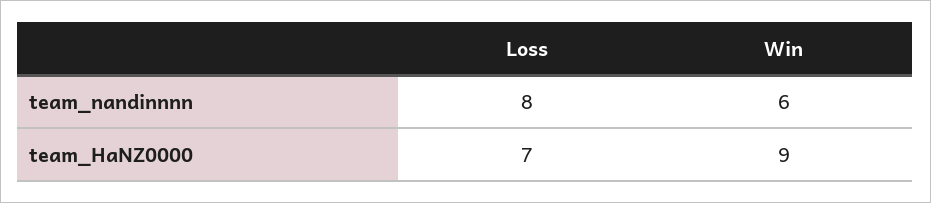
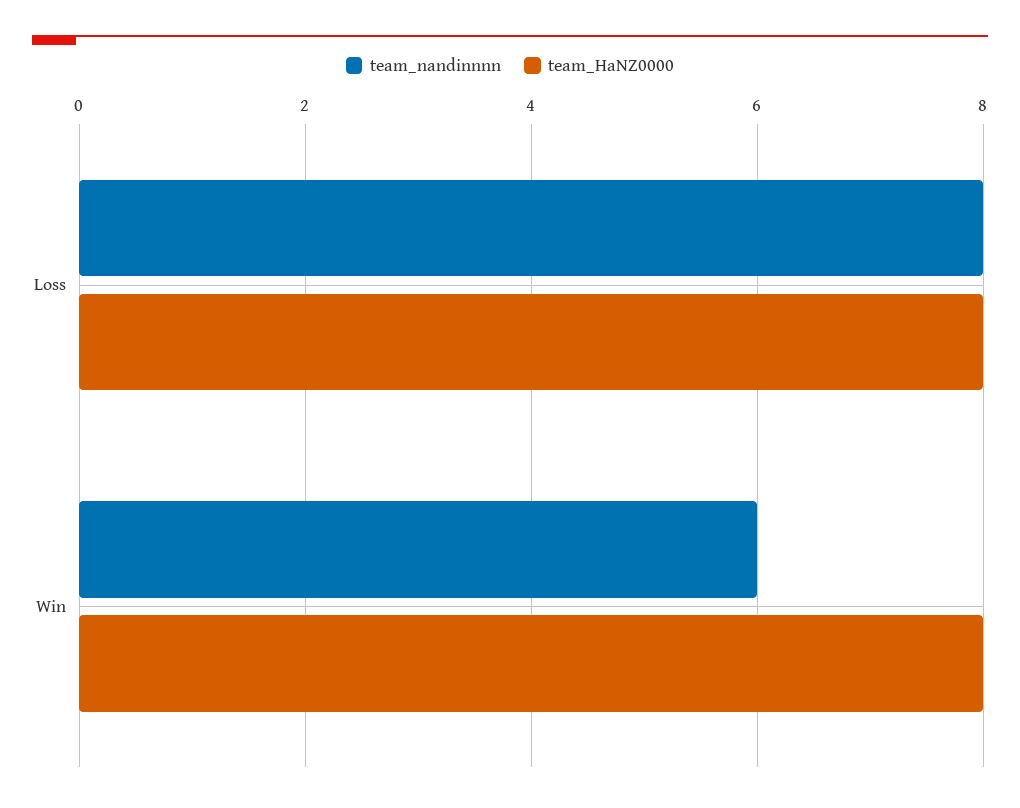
team_HaNZ0000, Loss: 7 -> 8
team_HaNZ0000, Win: 9 -> 8

